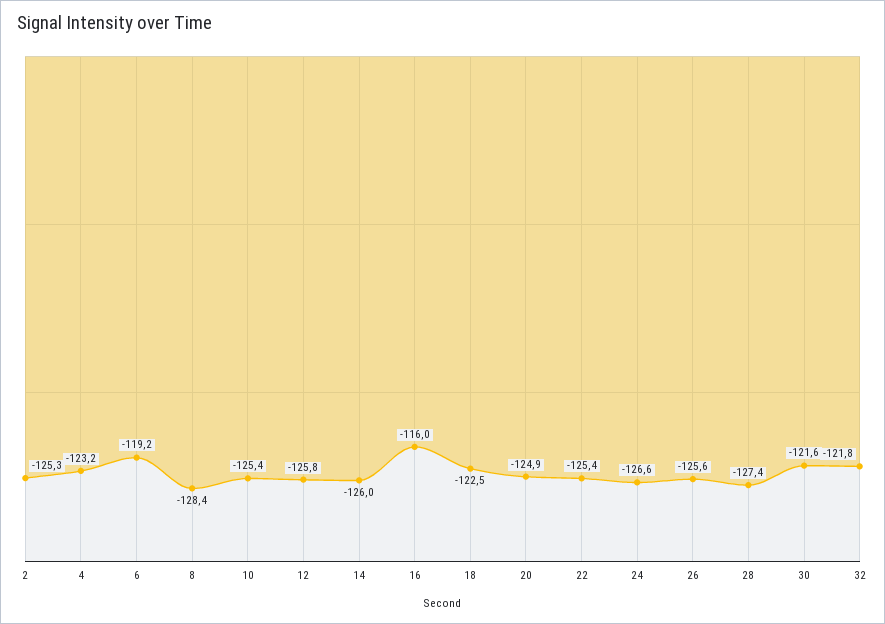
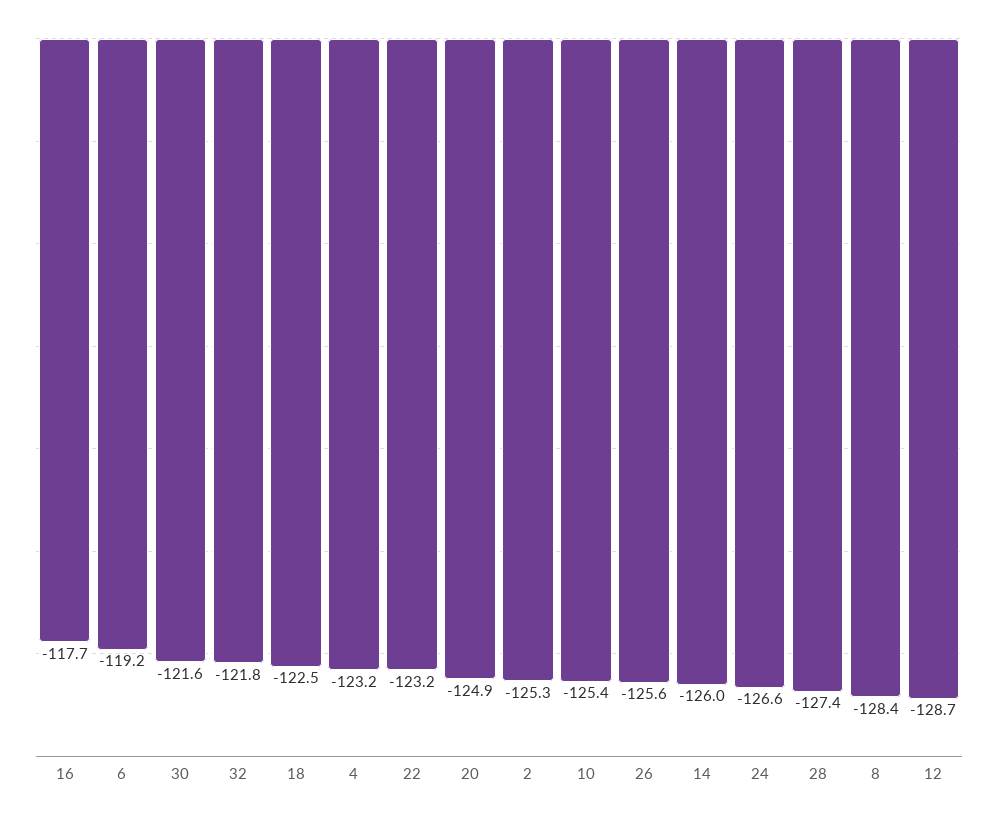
12: -125.8 -> -128.7
16: -116 -> -117.7
22: -125.4 -> -123.2

